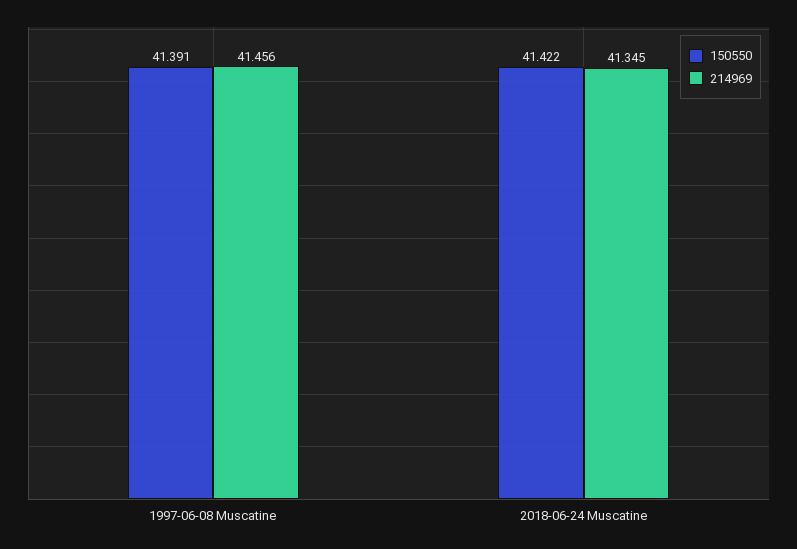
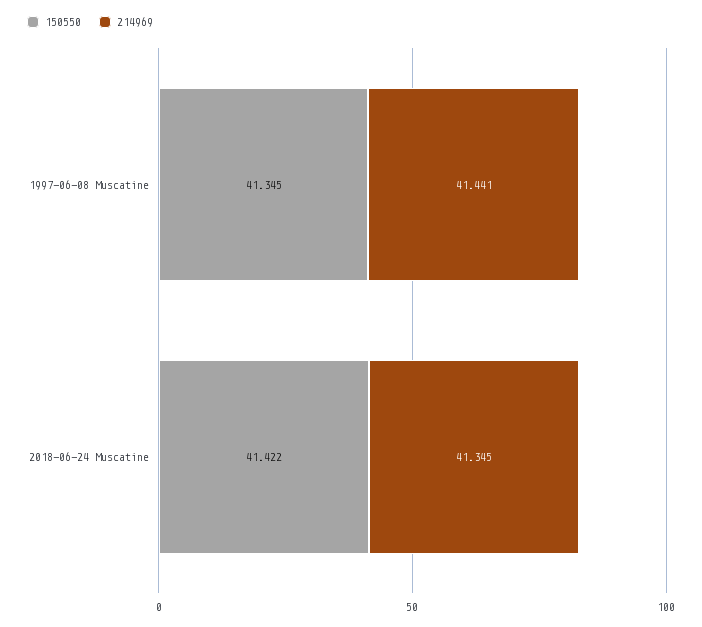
150550, 1997-06-08 Muscatine: 41.391 -> 41.345
214969, 1997-06-08 Muscatine: 41.456 -> 41.441

